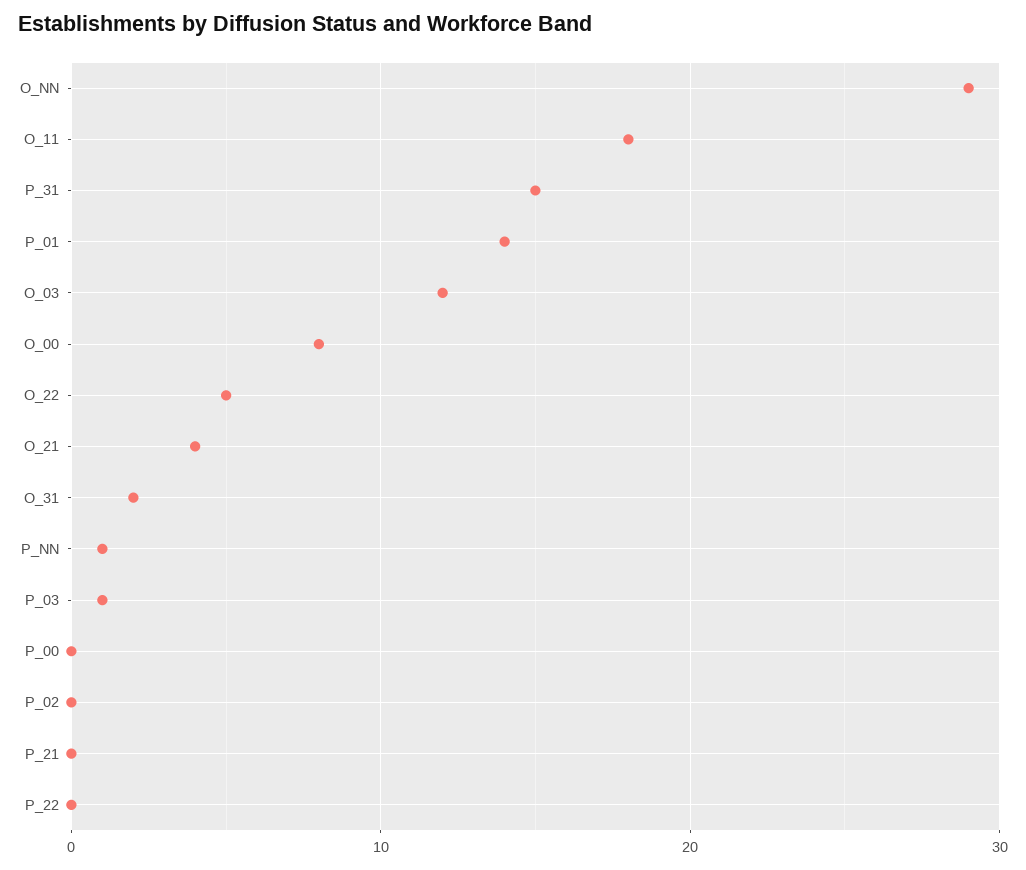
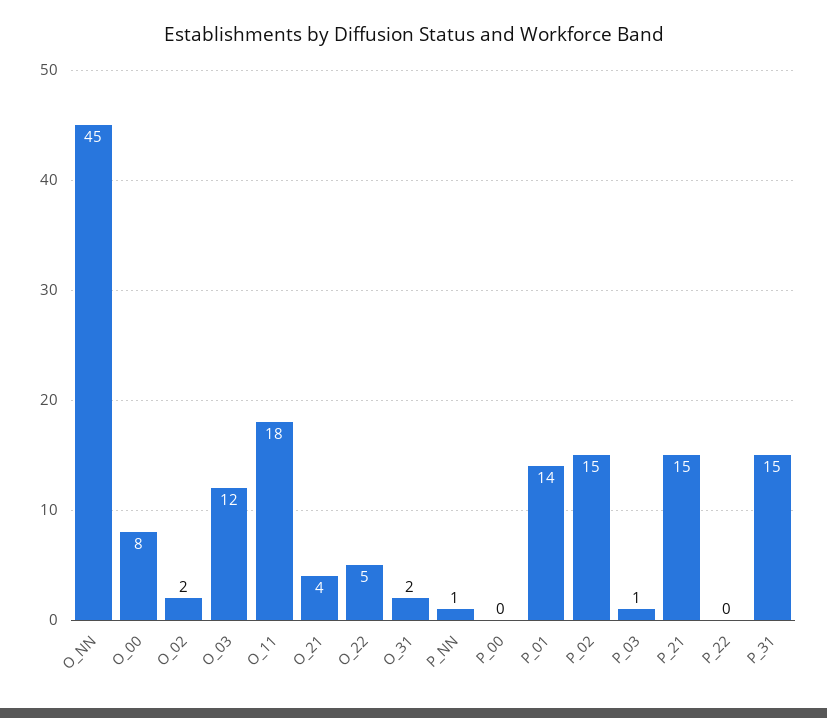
O_NN: 29 -> 45
P_02: 0 -> 15
P_21: 0 -> 15
O_02: none -> 2

